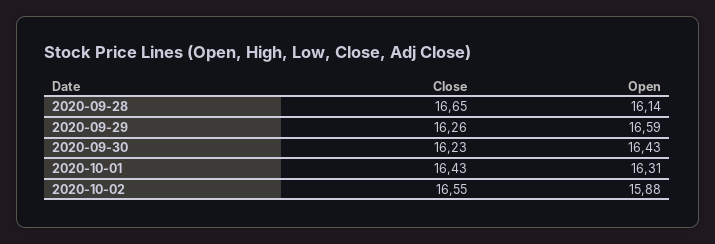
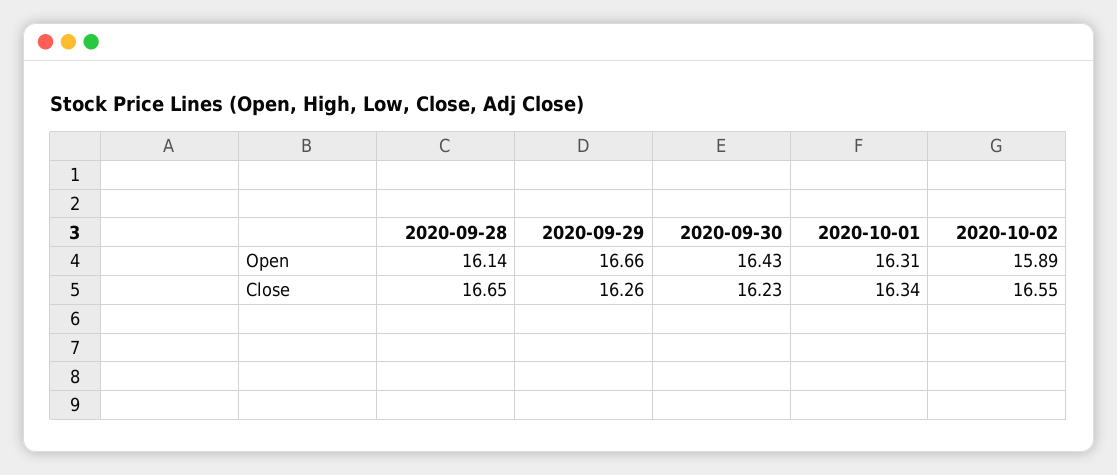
Open, 2020-09-29: 16.59 -> 16.66
Close, 2020-10-01: 16.43 -> 16.34
Open, 2020-10-02: 15.88 -> 15.89

